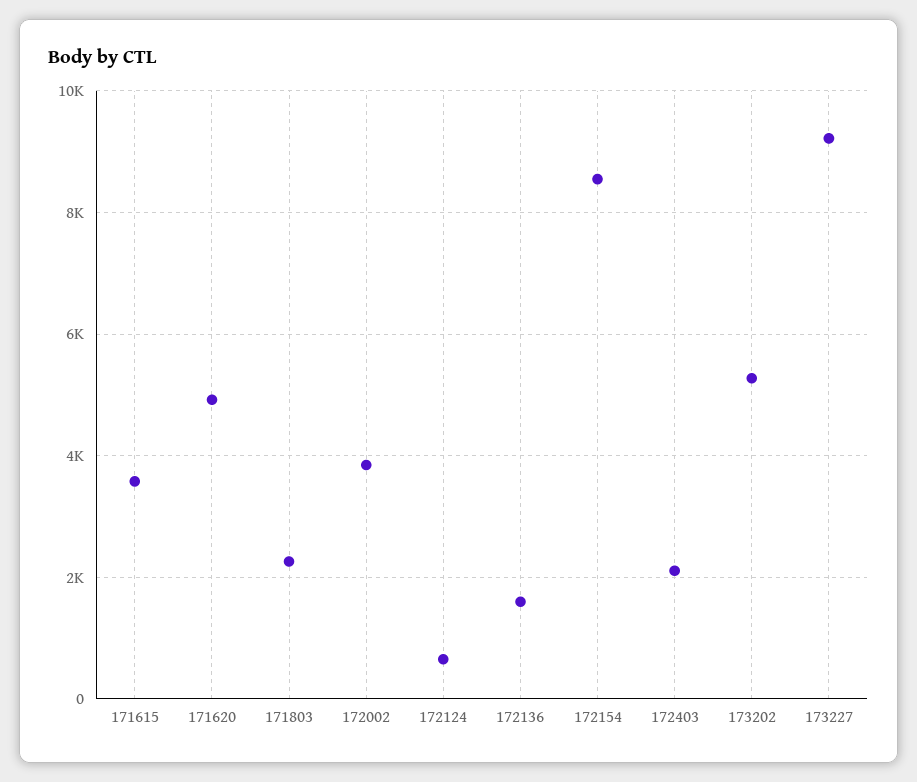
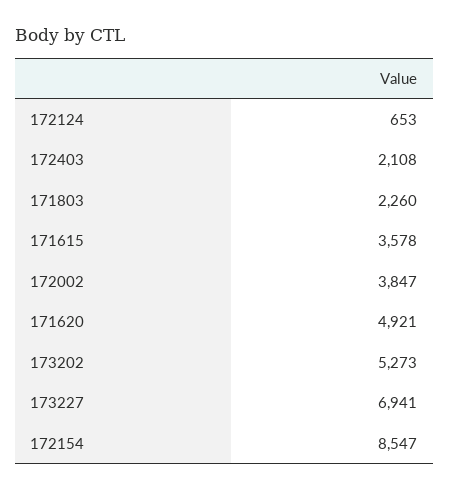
172136: 1600 -> none
173227: 9200 -> 6941

